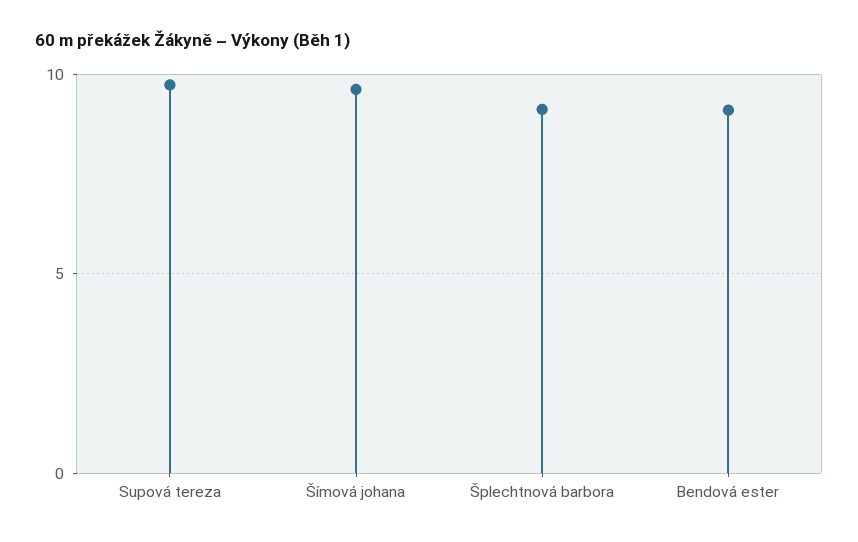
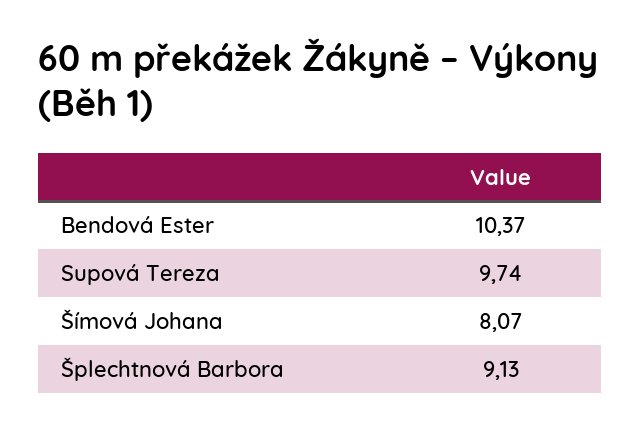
Šímová johana: 9.5 -> 8.07
Bendová ester: 9 -> 10.37

